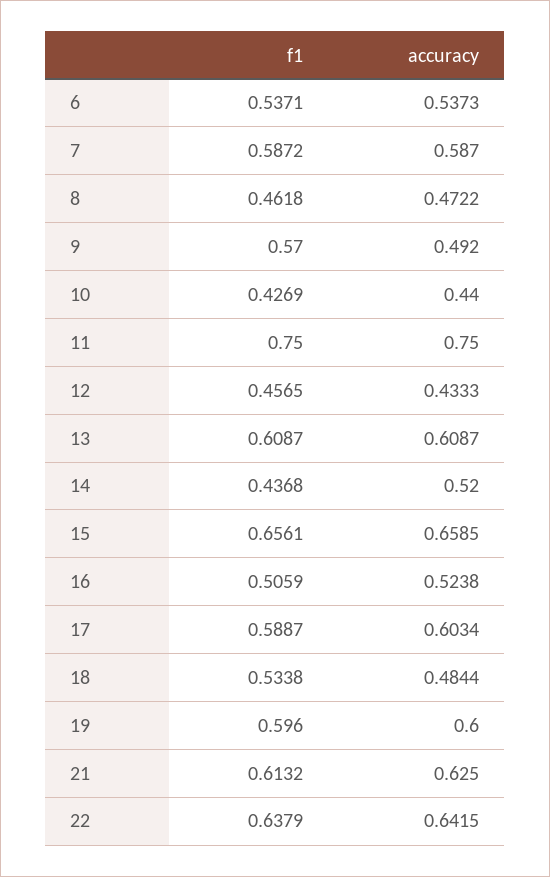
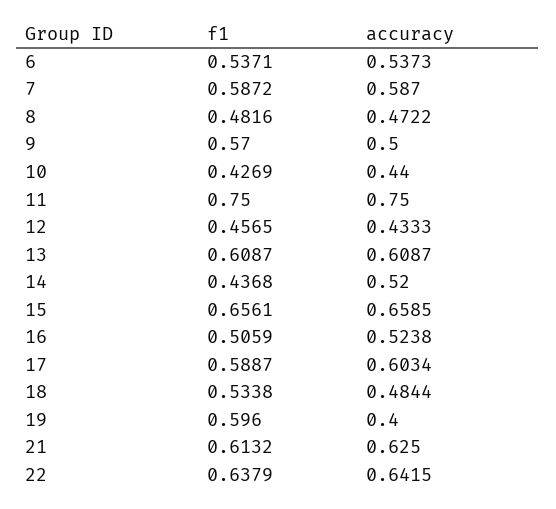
f1, 8: 0.4618 -> 0.4816
accuracy, 9: 0.492 -> 0.5
accuracy, 19: 0.6 -> 0.4

